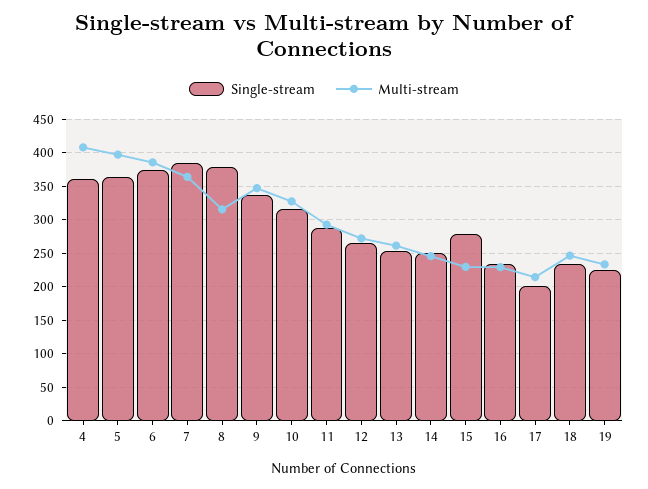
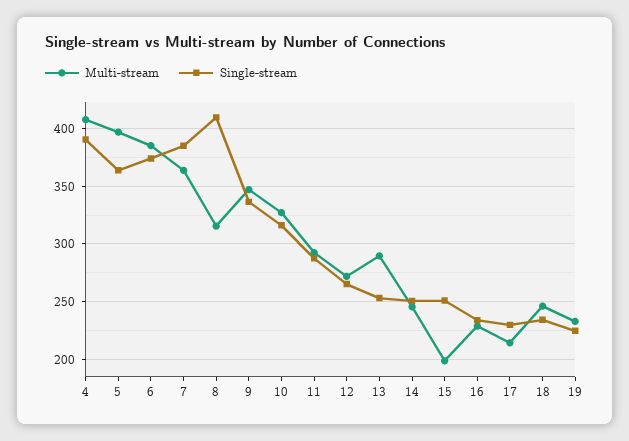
Single-stream, 4: 360 -> 390
Single-stream, 8: 380 -> 410
Multi-stream, 13: 260 -> 290
Single-stream, 15: 280 -> 250
Multi-stream, 15: 230 -> 200
Single-stream, 17: 200 -> 230

